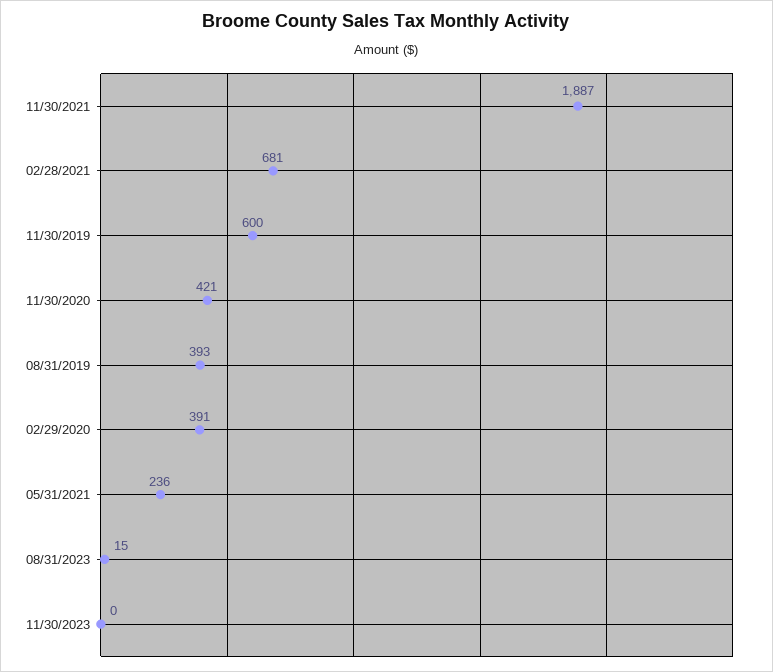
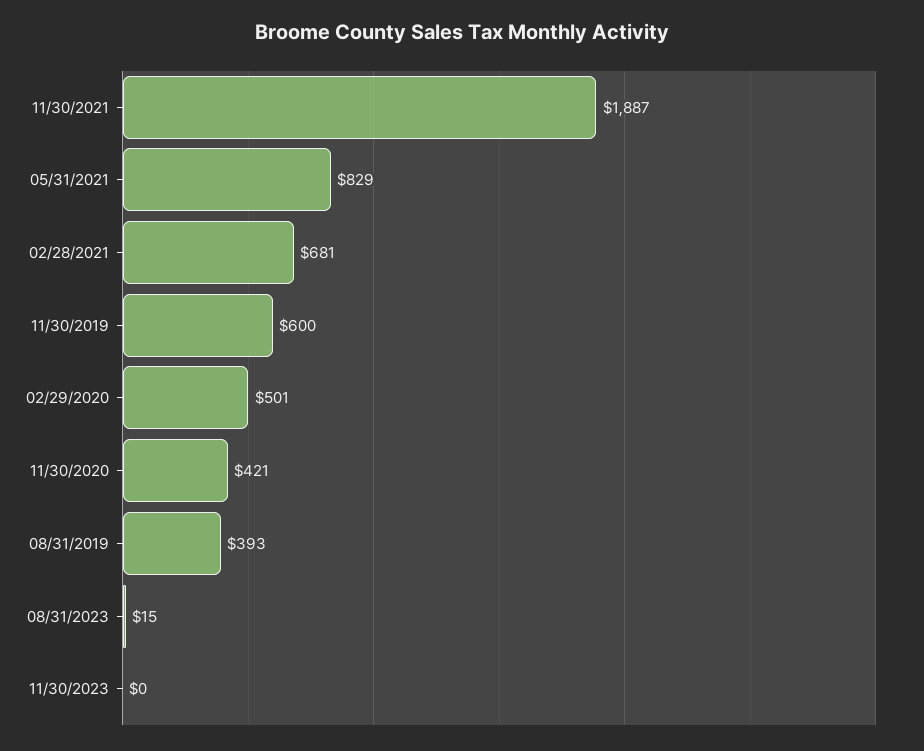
02/29/2020: 391 -> 501
05/31/2021: 236 -> 829

